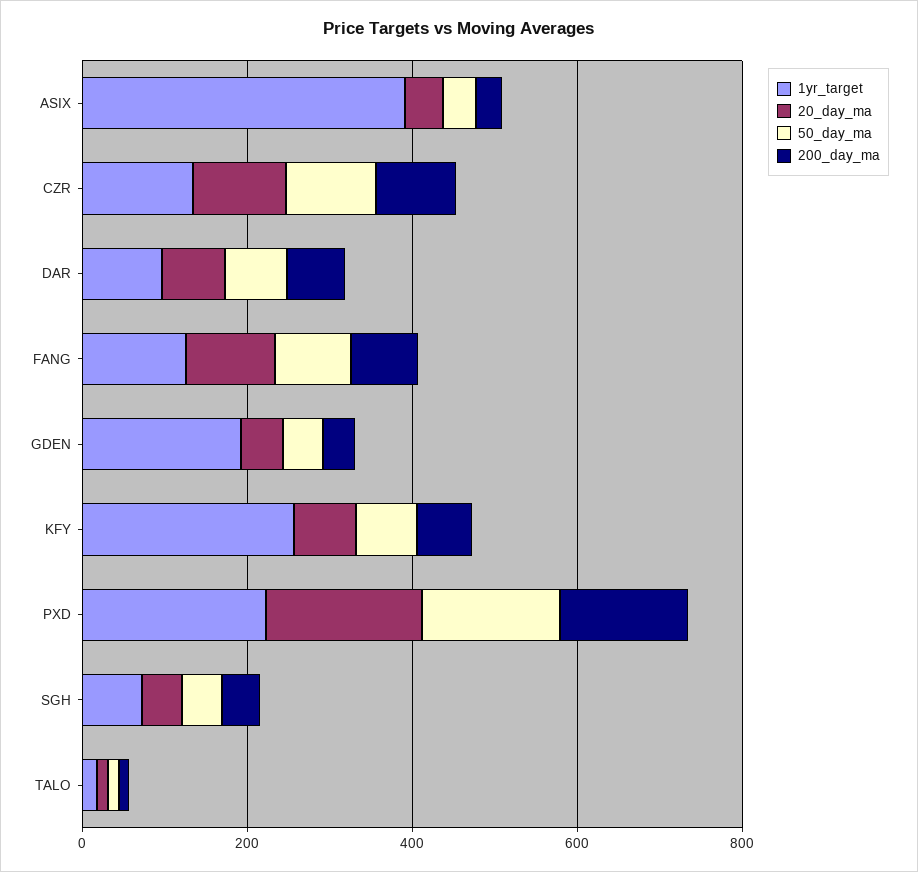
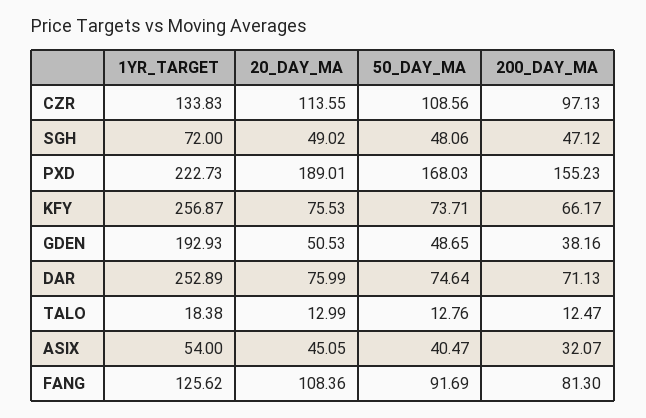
1yr_target, ASIX: 400 -> 54
1yr_target, DAR: 100 -> 252.89

